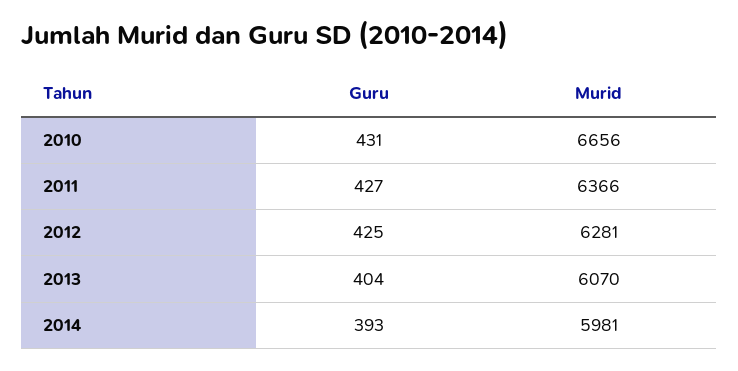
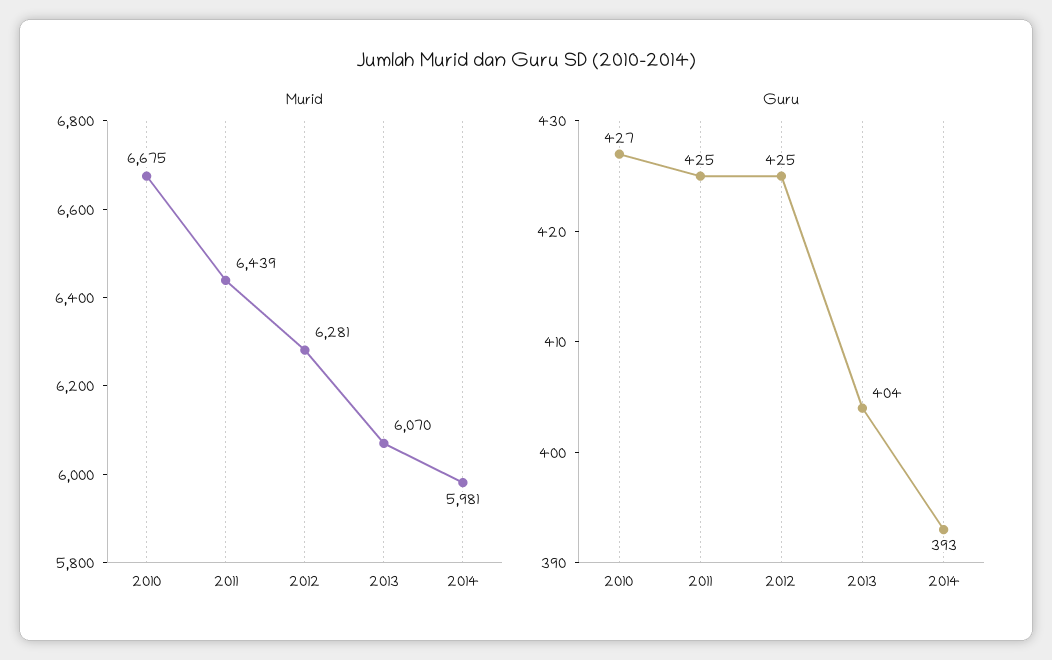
Guru, 2010: 431 -> 427
Murid, 2010: 6656 -> 6675
Guru, 2011: 427 -> 425
Murid, 2011: 6366 -> 6439

